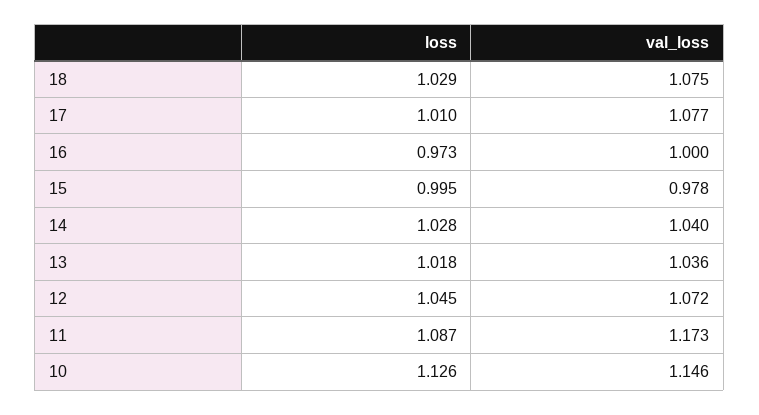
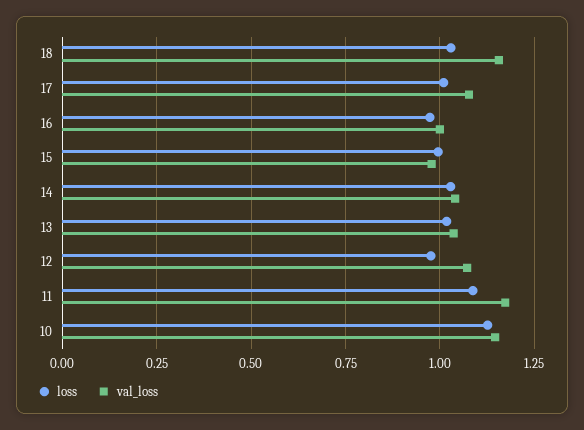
val_loss, 18: 1.075 -> 1.15
loss, 12: 1.045 -> 0.975

